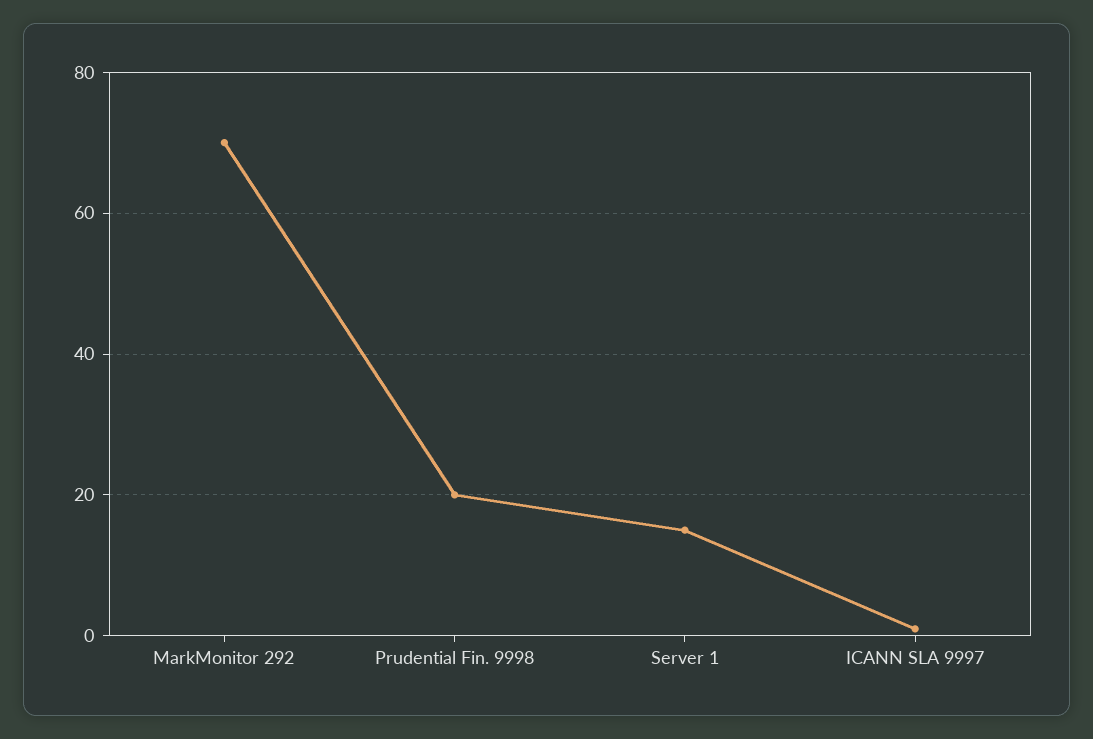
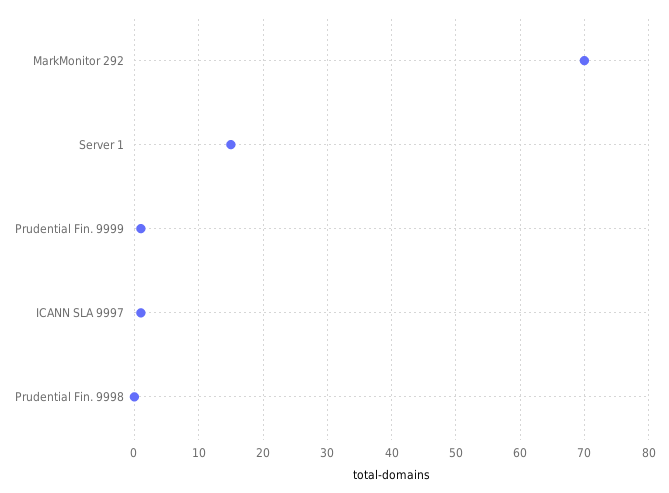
Prudential Fin. 9998: 20 -> 0
Prudential Fin. 9999: none -> 1

